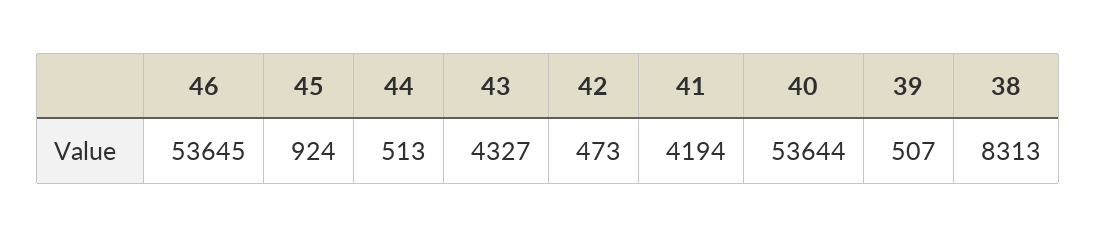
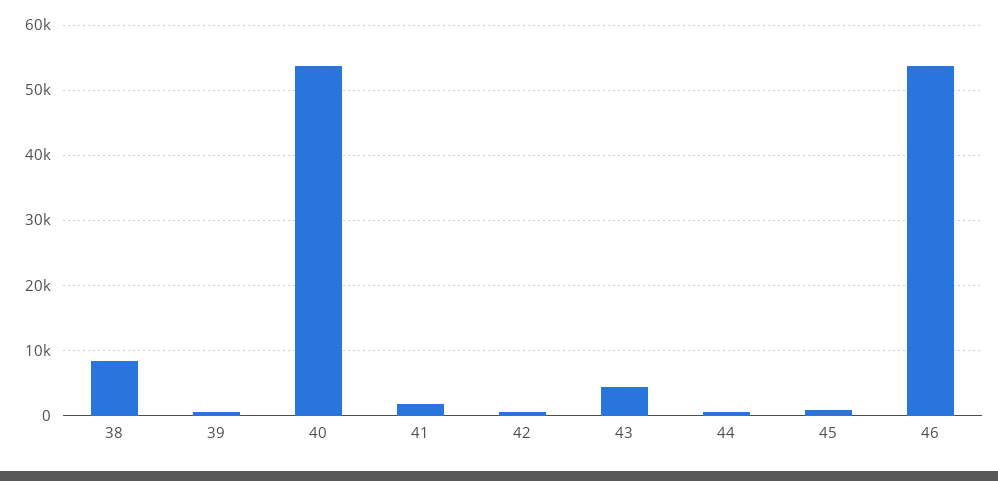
41: 4194 -> 2000

